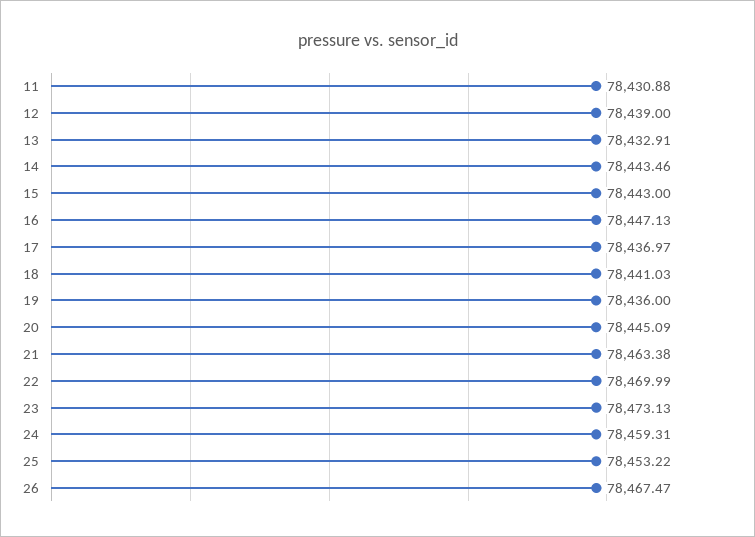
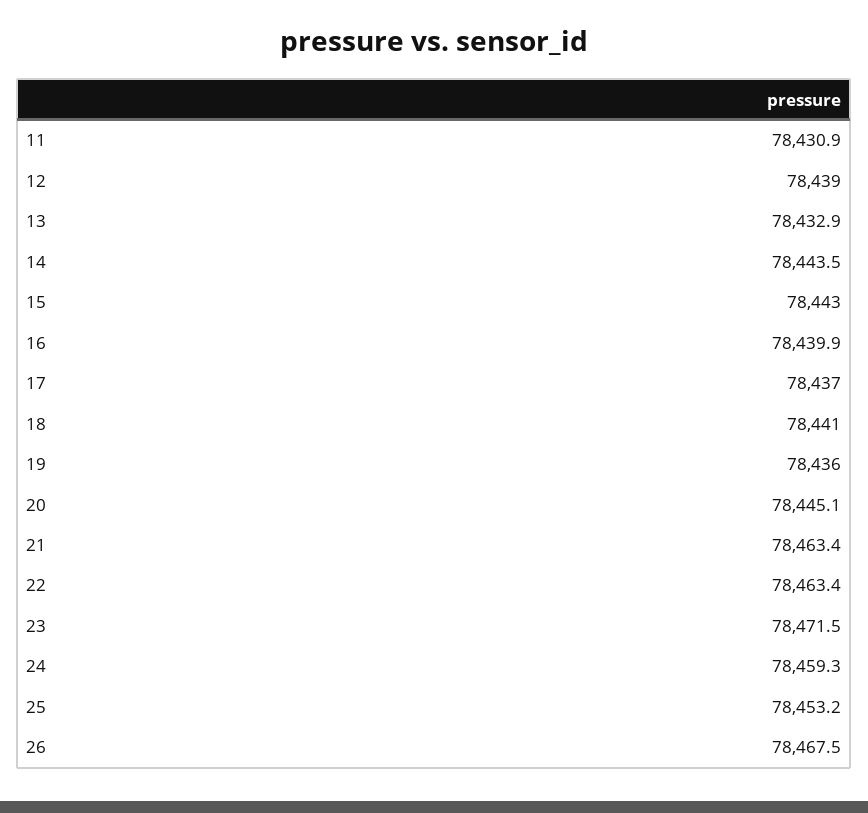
16: 78447.13 -> 78439.9
22: 78469.99 -> 78463.4
23: 78473.13 -> 78471.5

